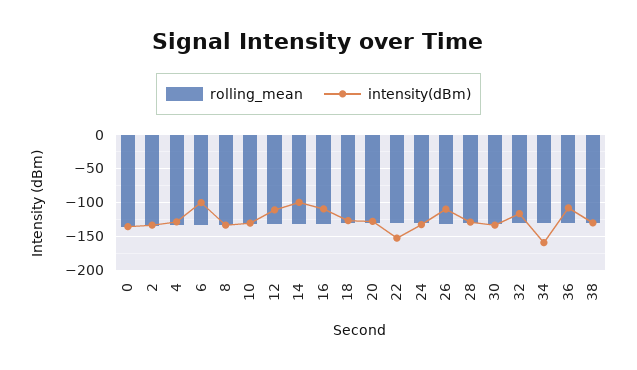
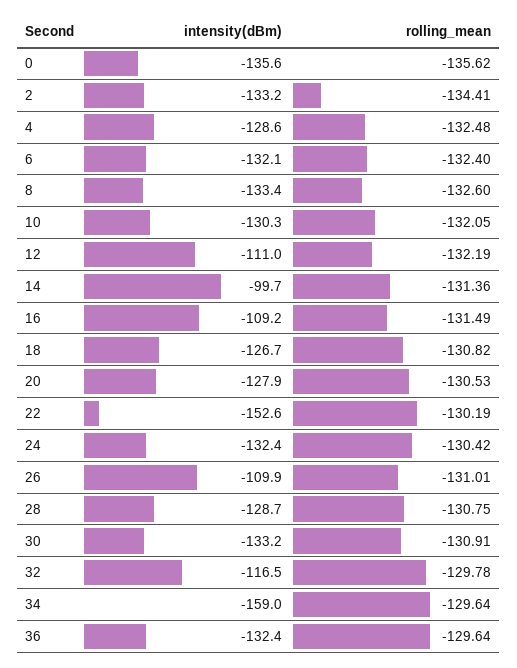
intensity(dBm), 6: -100 -> -132.1
intensity(dBm), 36: -110 -> -132.4
rolling_mean, 38: -130 -> none
intensity(dBm), 38: -130 -> none

